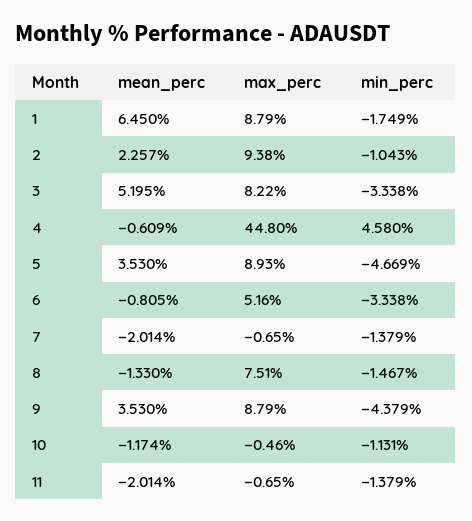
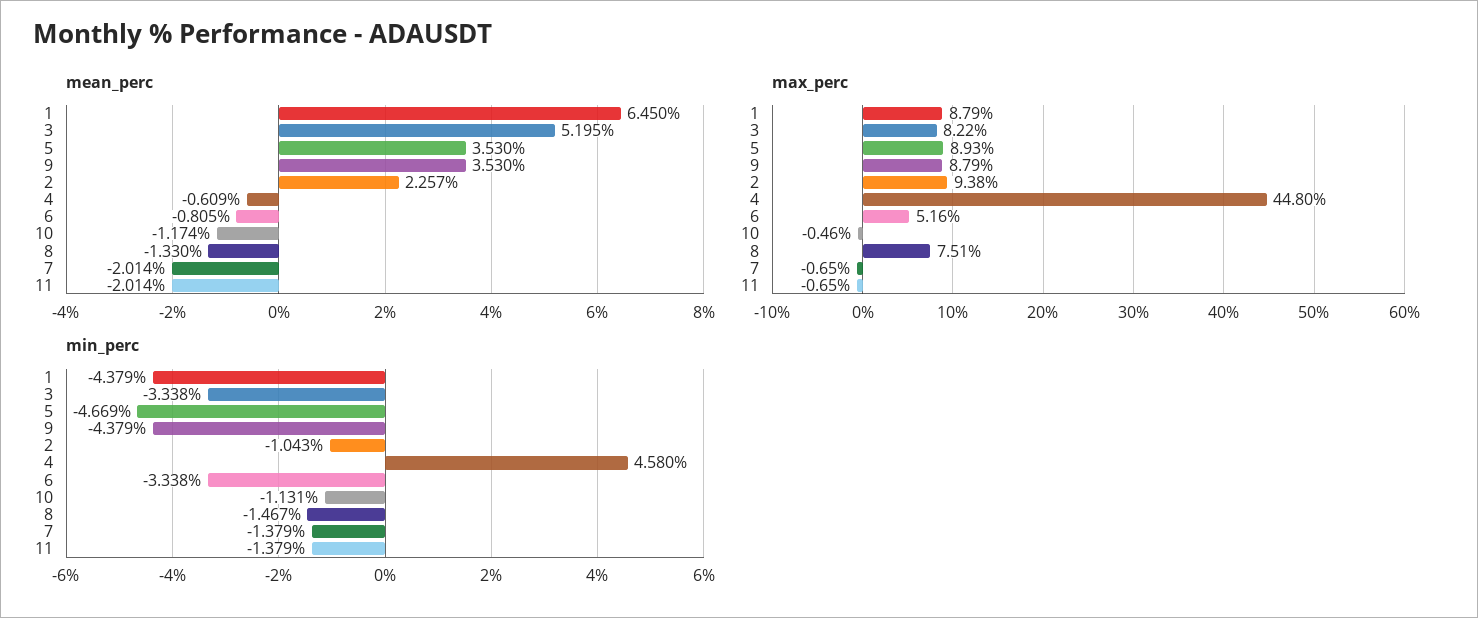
min_perc, 1: -1.749 -> -4.379

